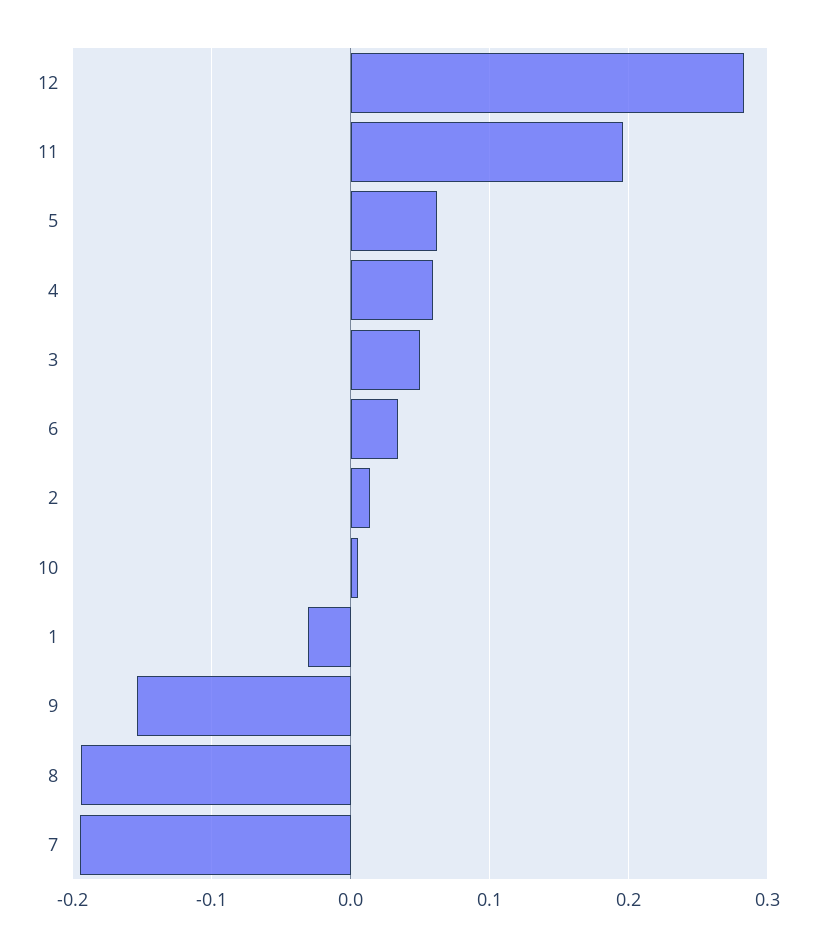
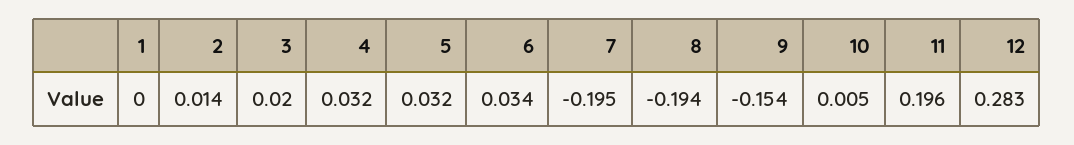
5: 0.06 -> 0.032
4: 0.06 -> 0.032
3: 0.05 -> 0.02
1: -0.03 -> 0

